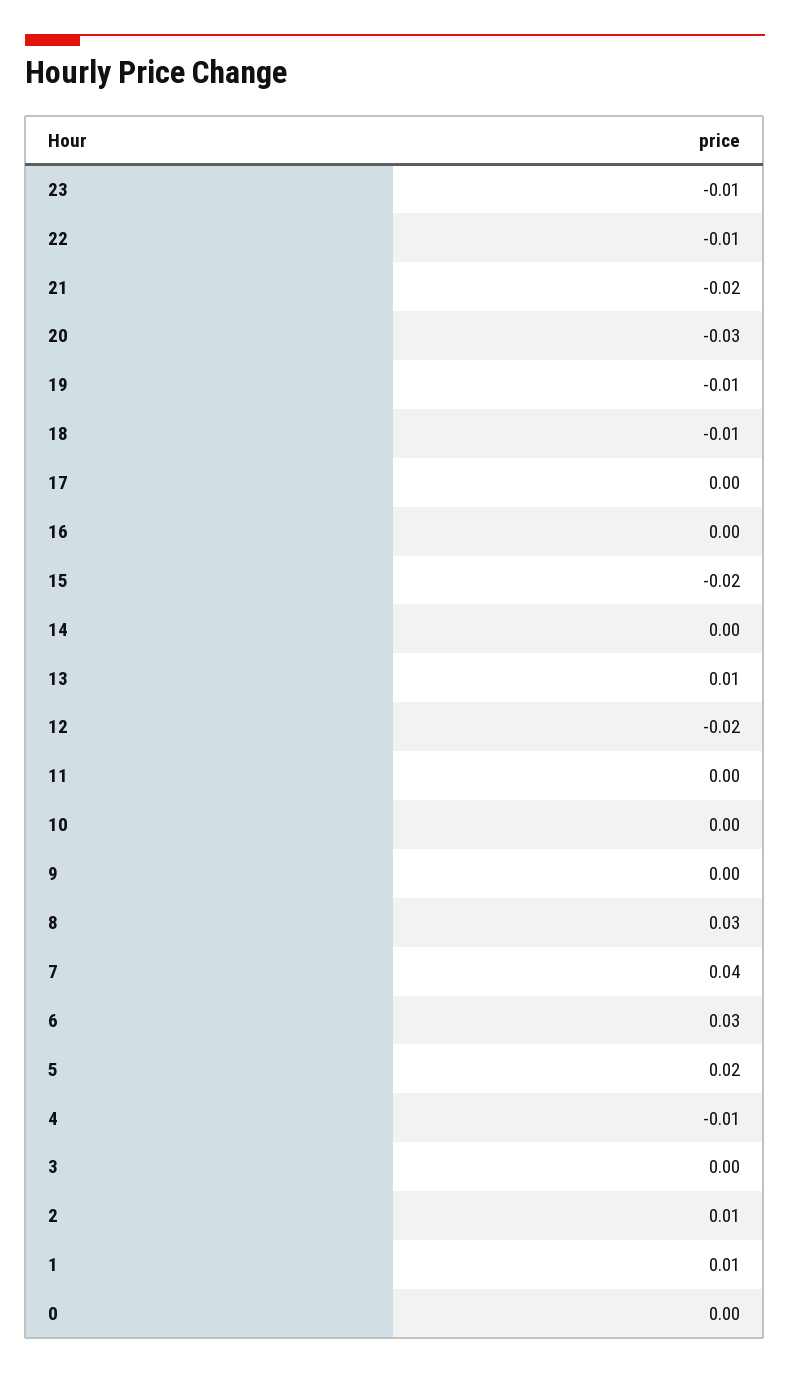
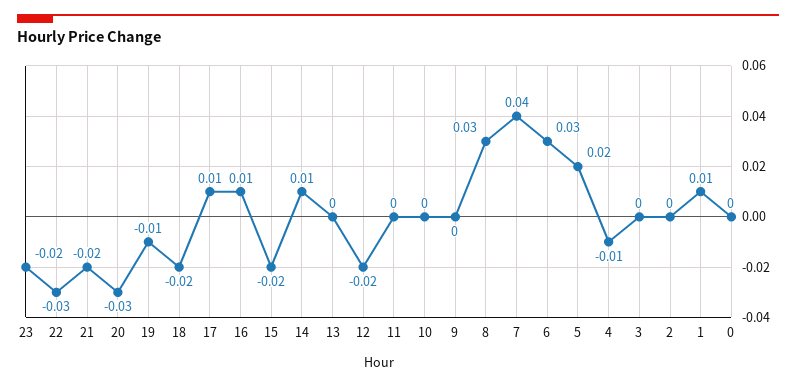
23: -0.01 -> -0.02
22: -0.01 -> -0.03
18: -0.01 -> -0.02
17: 0 -> 0.01
16: 0 -> 0.01
14: 0 -> 0.01
13: 0.01 -> 0
2: 0.01 -> 0

